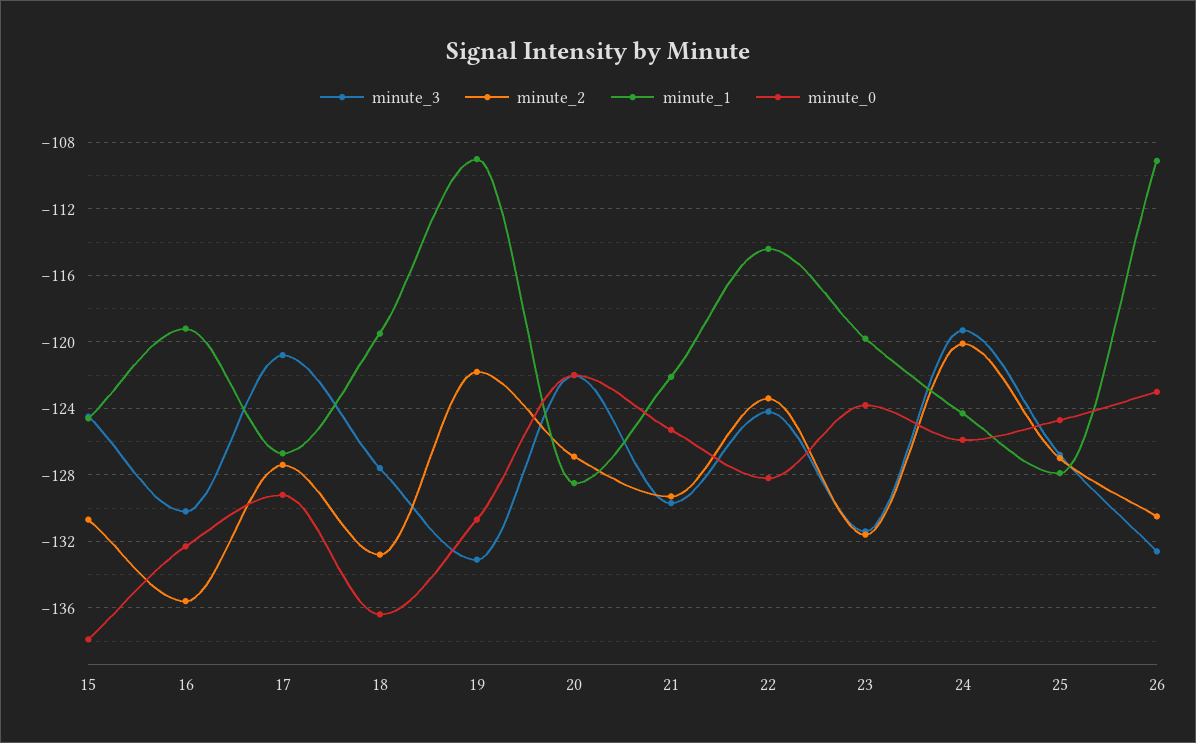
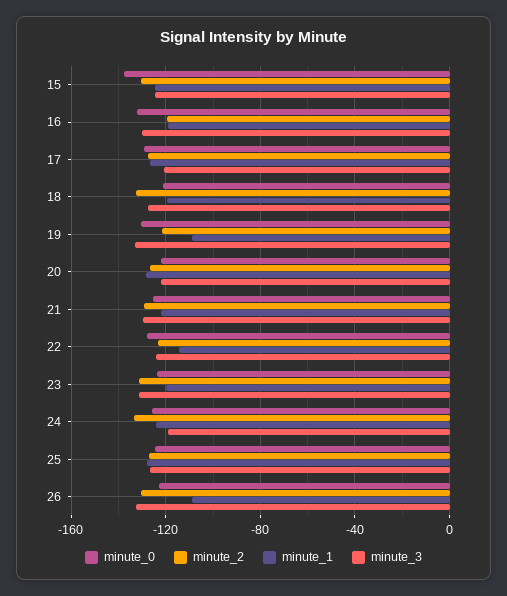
minute_2, 16: -135.5 -> -120
minute_0, 18: -136.5 -> -120
minute_2, 24: -120 -> -135

